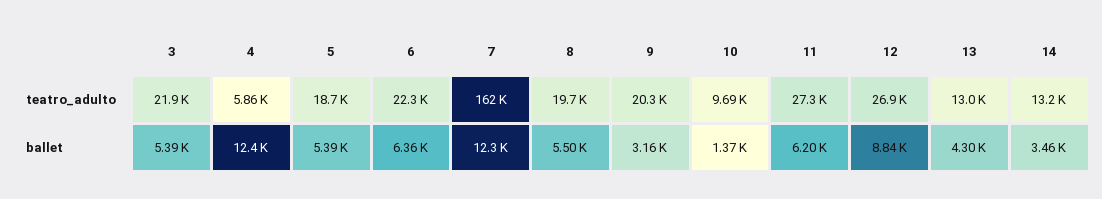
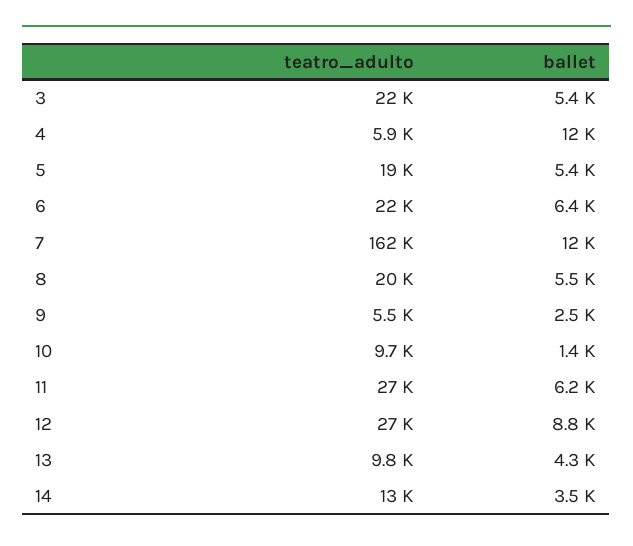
9, teatro_adulto: 20300 -> 5500
13, teatro_adulto: 13000 -> 9800
9, ballet: 3160 -> 2500

